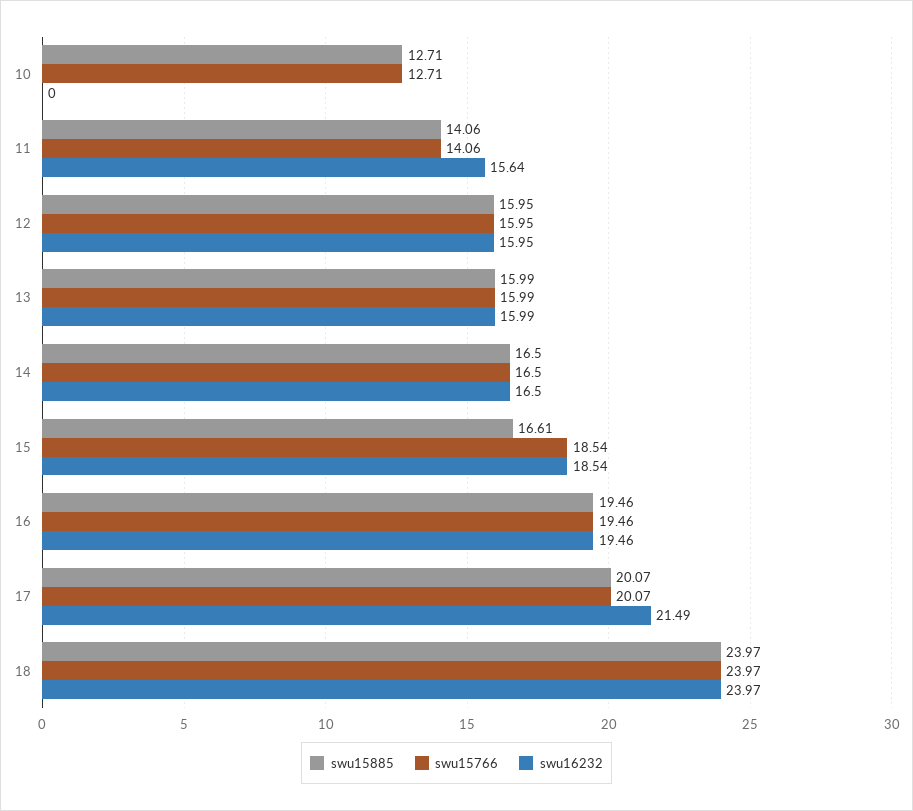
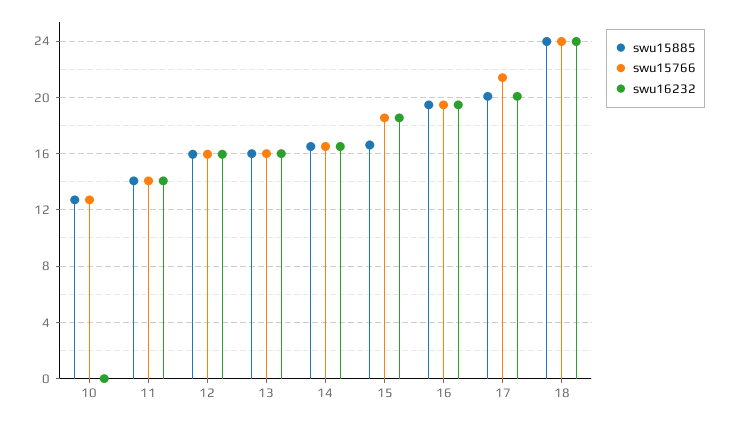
swu16232, 11: 15.64 -> 14
swu15766, 17: 20.07 -> 21.5
swu16232, 17: 21.49 -> 20

